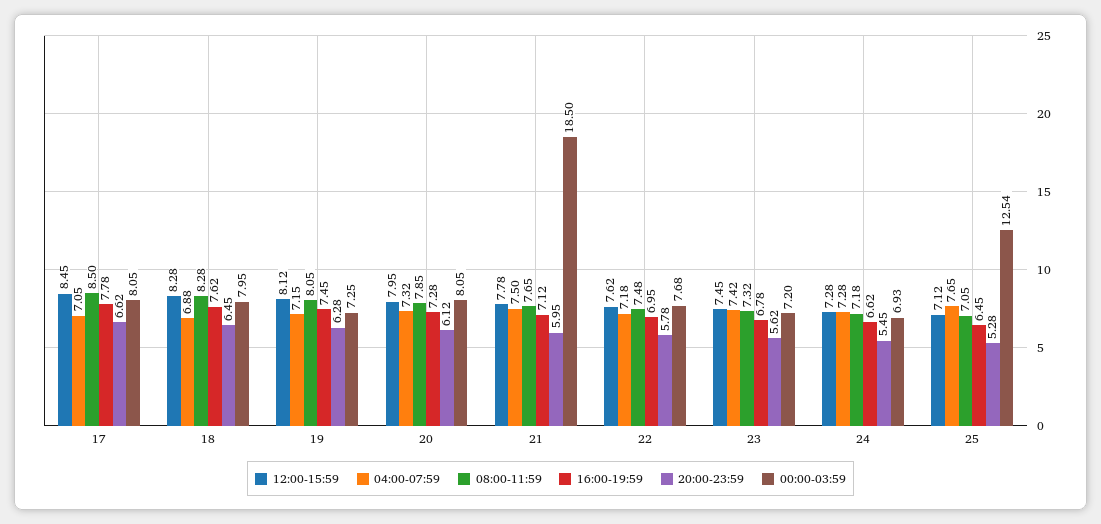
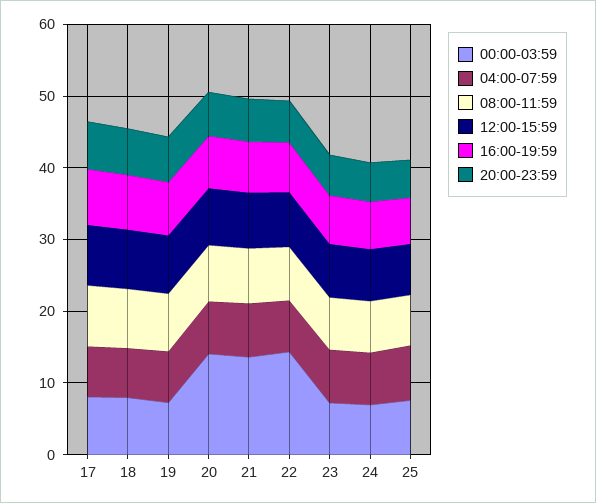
00:00-03:59, 20: 8.05 -> 14
00:00-03:59, 21: 18.5 -> 14
00:00-03:59, 22: 7.68 -> 14
00:00-03:59, 25: 12.54 -> 8

